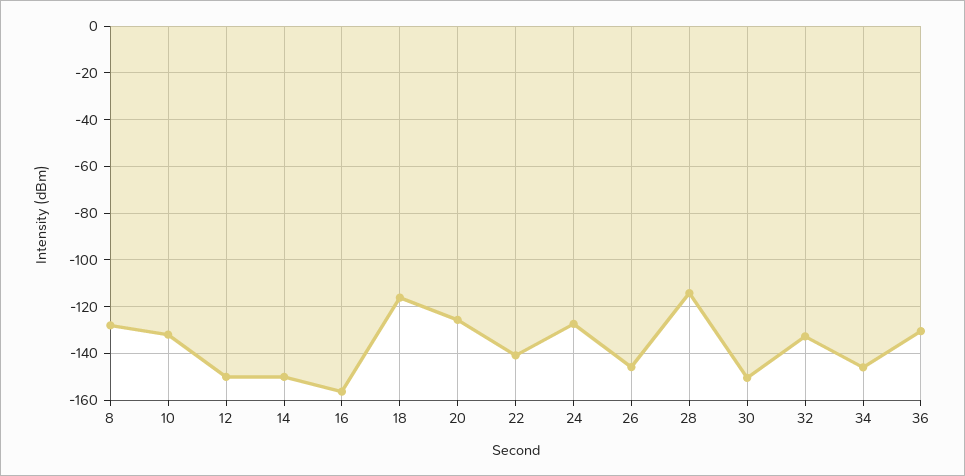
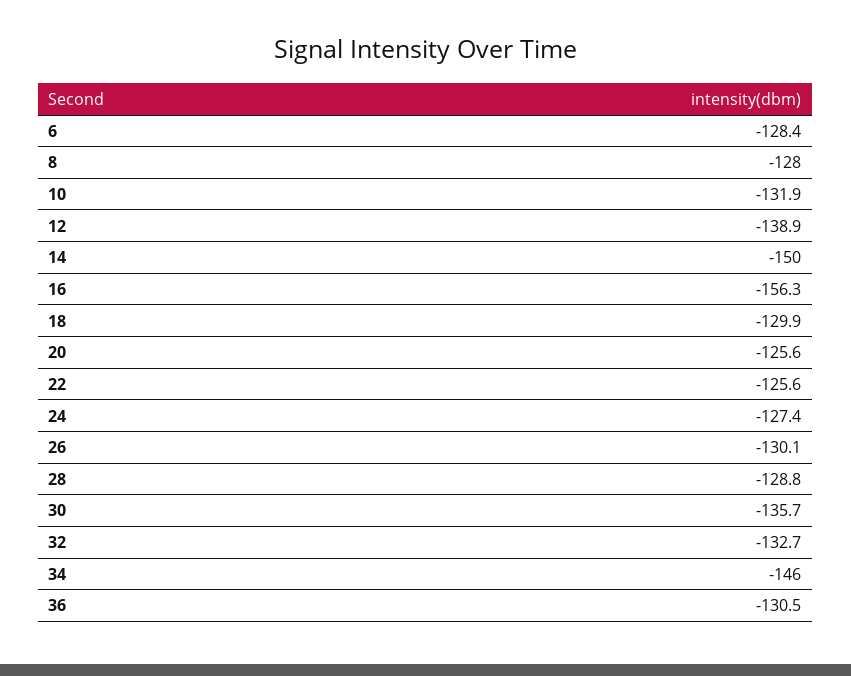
12: -150 -> -138.9
18: -115 -> -129.9
22: -140 -> -125.6
26: -145 -> -130.1
28: -115 -> -128.8
30: -150 -> -135.7
6: none -> -128.4

